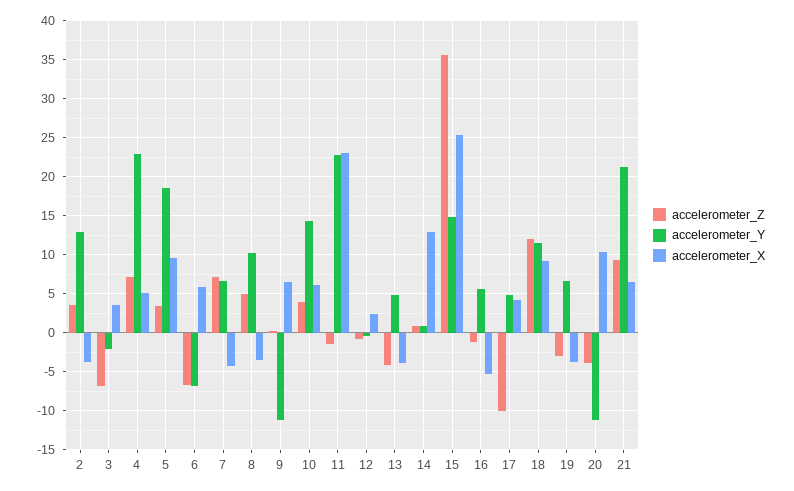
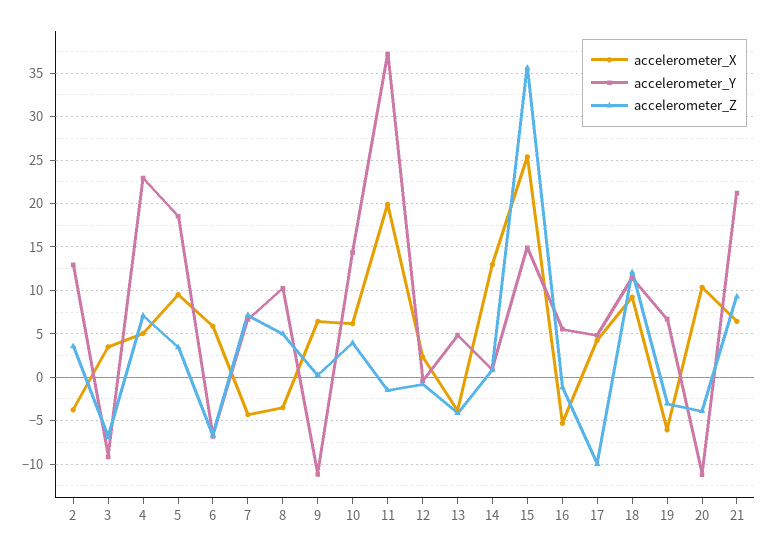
accelerometer_Y, 3: -2 -> -9
accelerometer_Y, 11: 23 -> 37
accelerometer_X, 11: 23 -> 20
accelerometer_X, 19: -4 -> -6

